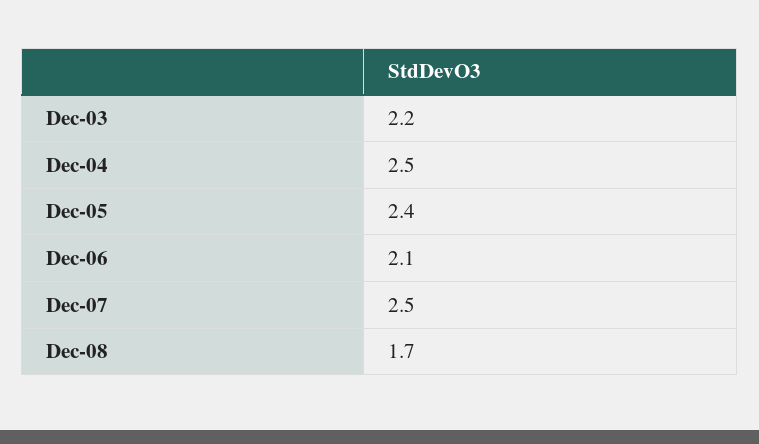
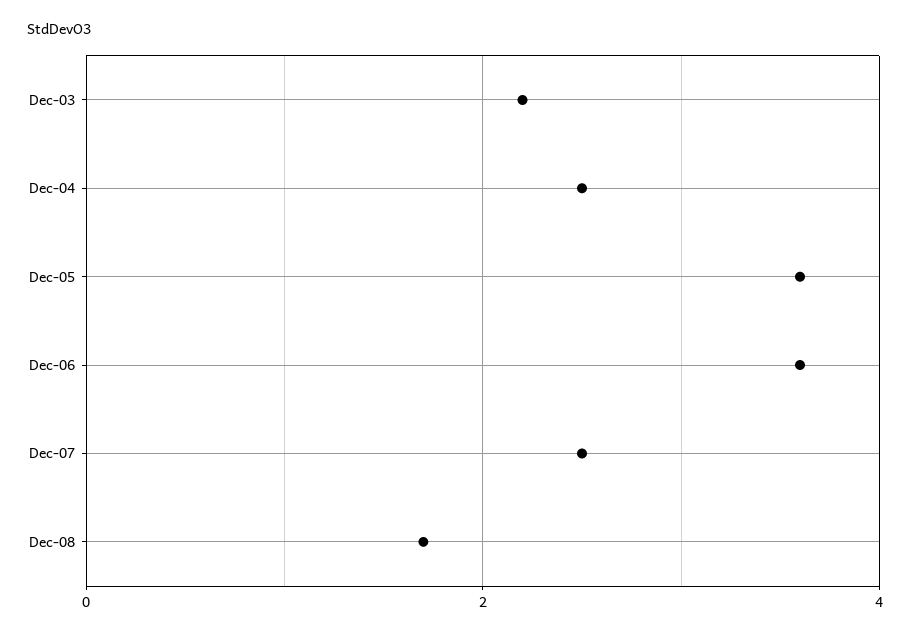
Dec-05: 2.4 -> 3.5
Dec-06: 2.1 -> 3.5

